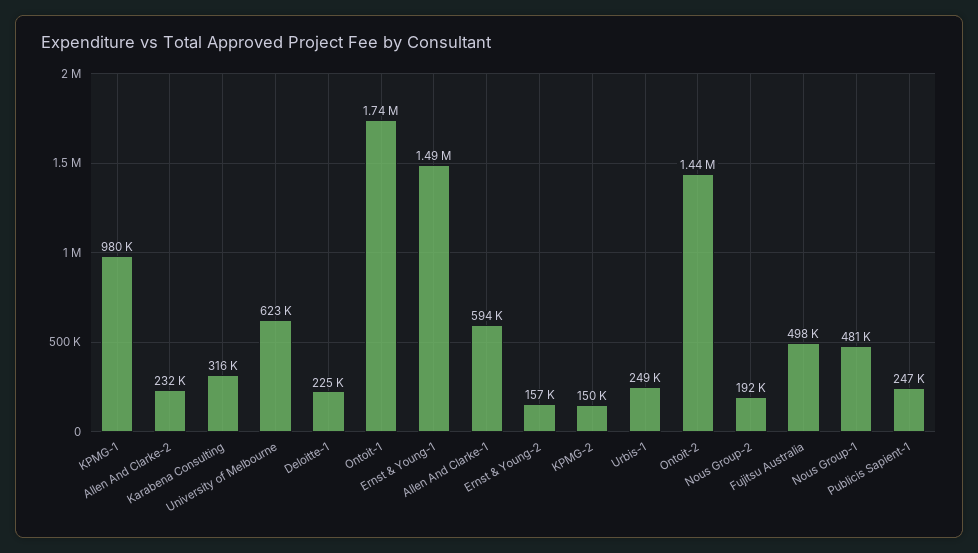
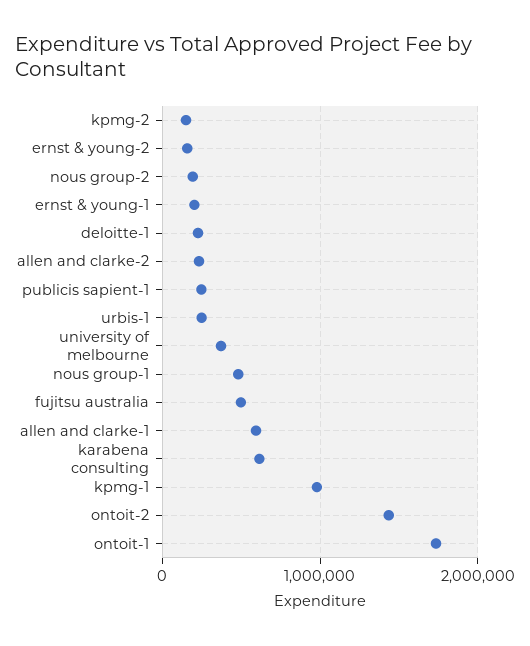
Karabena Consulting: 316000 -> 600000
University of Melbourne: 623000 -> 400000
Ernst & Young-1: 1490000 -> 200000

